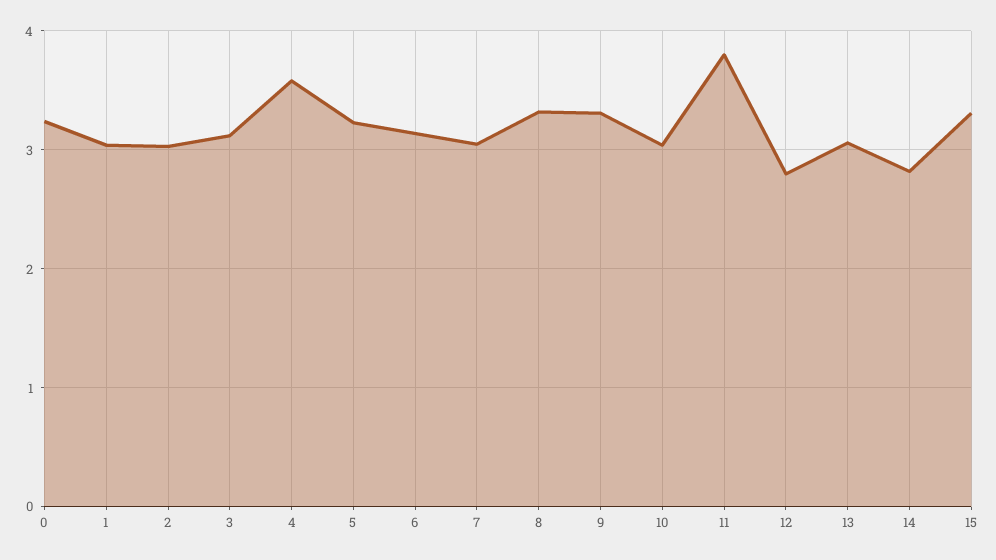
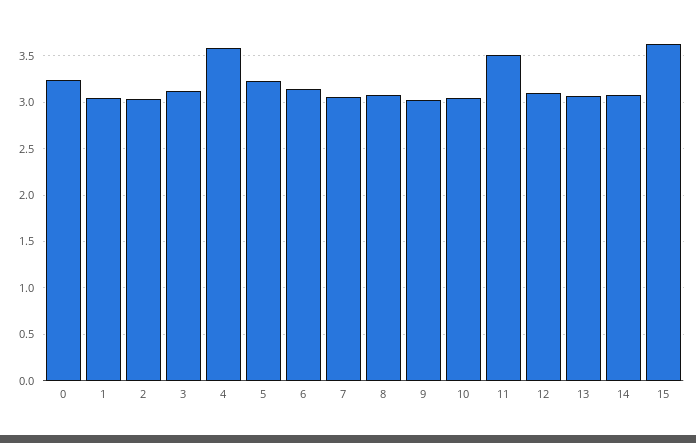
8: 3.3 -> 3.1
9: 3.3 -> 3
11: 3.8 -> 3.5
12: 2.8 -> 3.1
14: 2.8 -> 3.1
15: 3.3 -> 3.6

